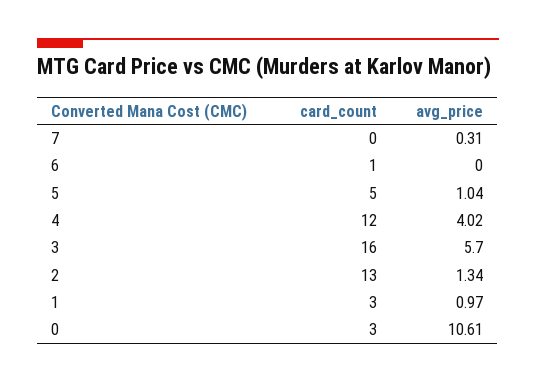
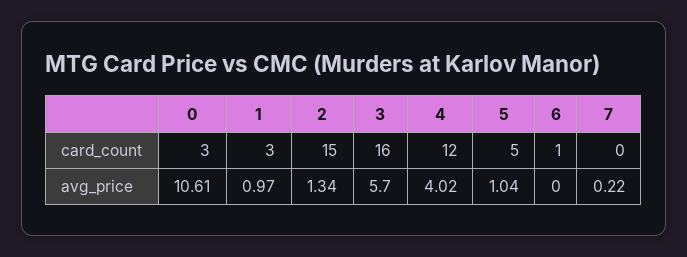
avg_price, 7: 0.31 -> 0.22
card_count, 2: 13 -> 15

